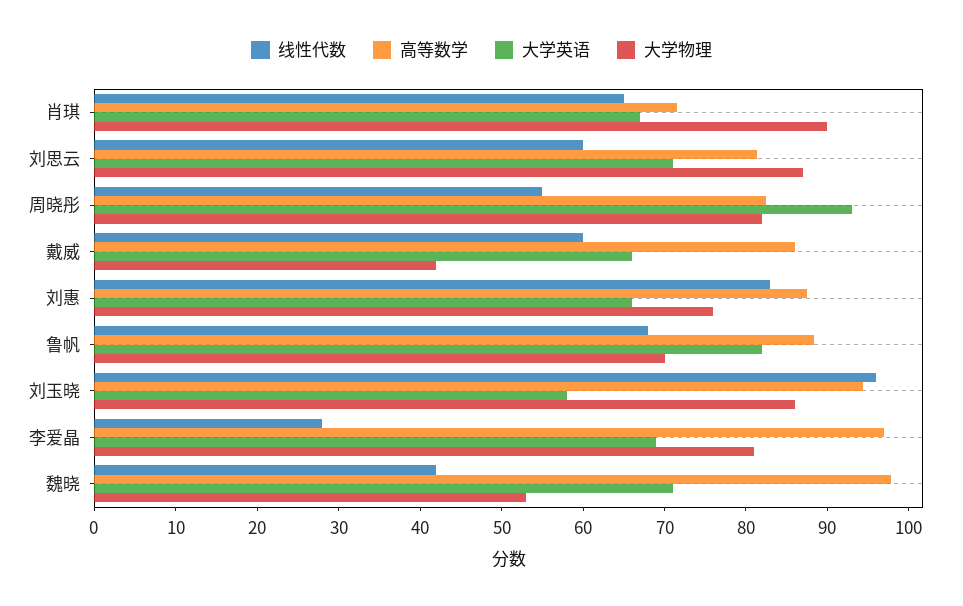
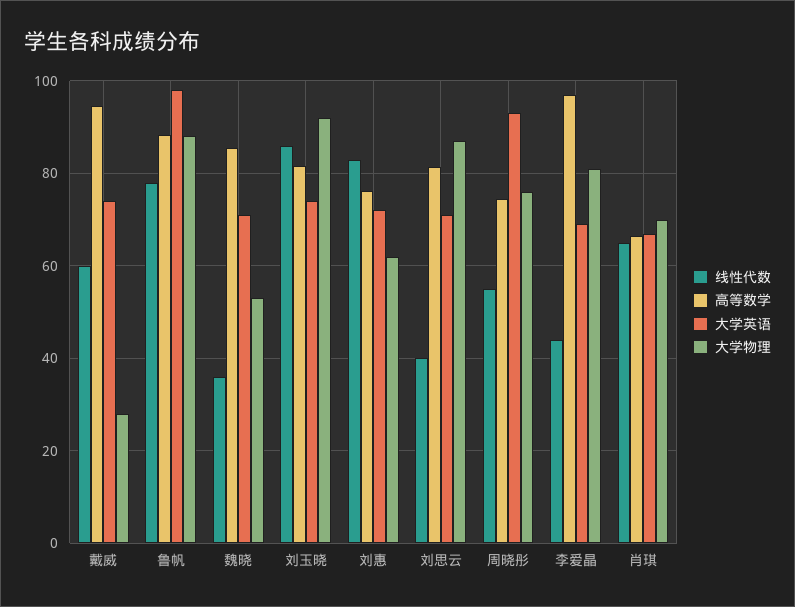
高等数学, 肖琪: 72 -> 66
大学物理, 肖琪: 90 -> 70
线性代数, 刘思云: 60 -> 40
高等数学, 周晓彤: 82 -> 74
大学物理, 周晓彤: 82 -> 76
高等数学, 戴威: 86 -> 94
大学英语, 戴威: 66 -> 74
大学物理, 戴威: 42 -> 28
高等数学, 刘惠: 88 -> 76
大学英语, 刘惠: 66 -> 72
大学物理, 刘惠: 76 -> 62
线性代数, 鲁帆: 68 -> 78
大学英语, 鲁帆: 82 -> 98
大学物理, 鲁帆: 70 -> 88
线性代数, 刘玉晓: 96 -> 86
高等数学, 刘玉晓: 94 -> 82
大学英语, 刘玉晓: 58 -> 74
大学物理, 刘玉晓: 86 -> 92
线性代数, 李爱晶: 28 -> 44
线性代数, 魏晓: 42 -> 36
高等数学, 魏晓: 98 -> 86

